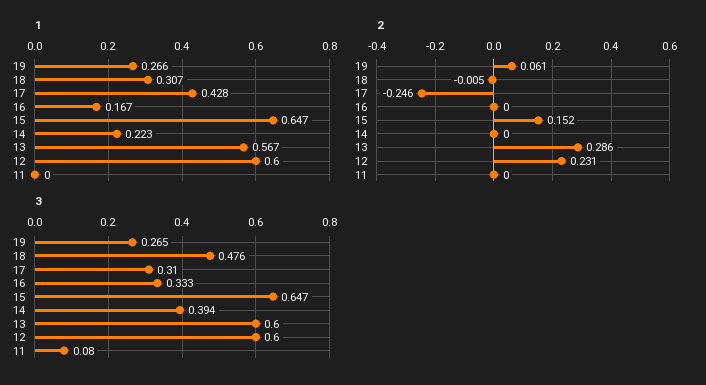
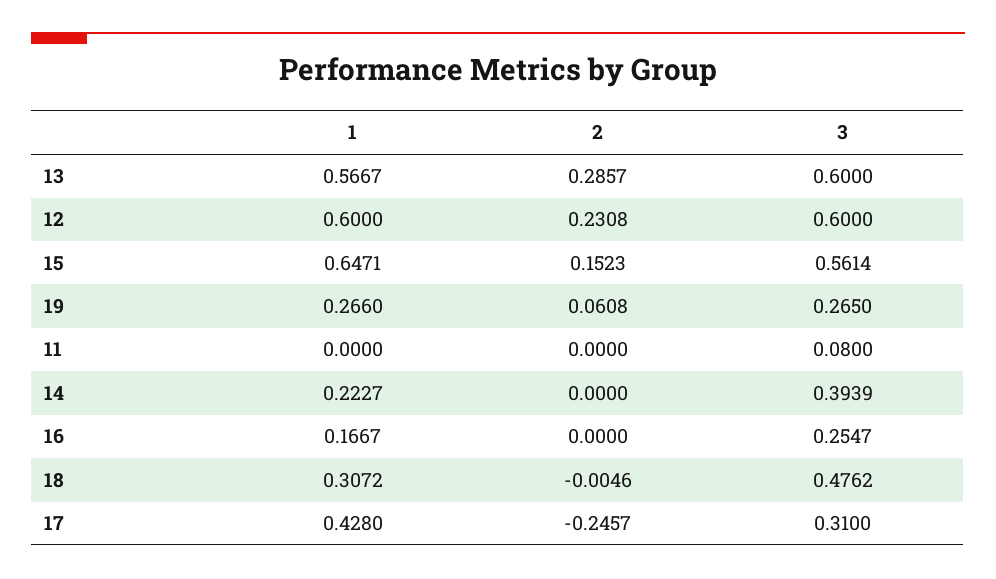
3, 16: 0.333 -> 0.2547
3, 15: 0.647 -> 0.5614

